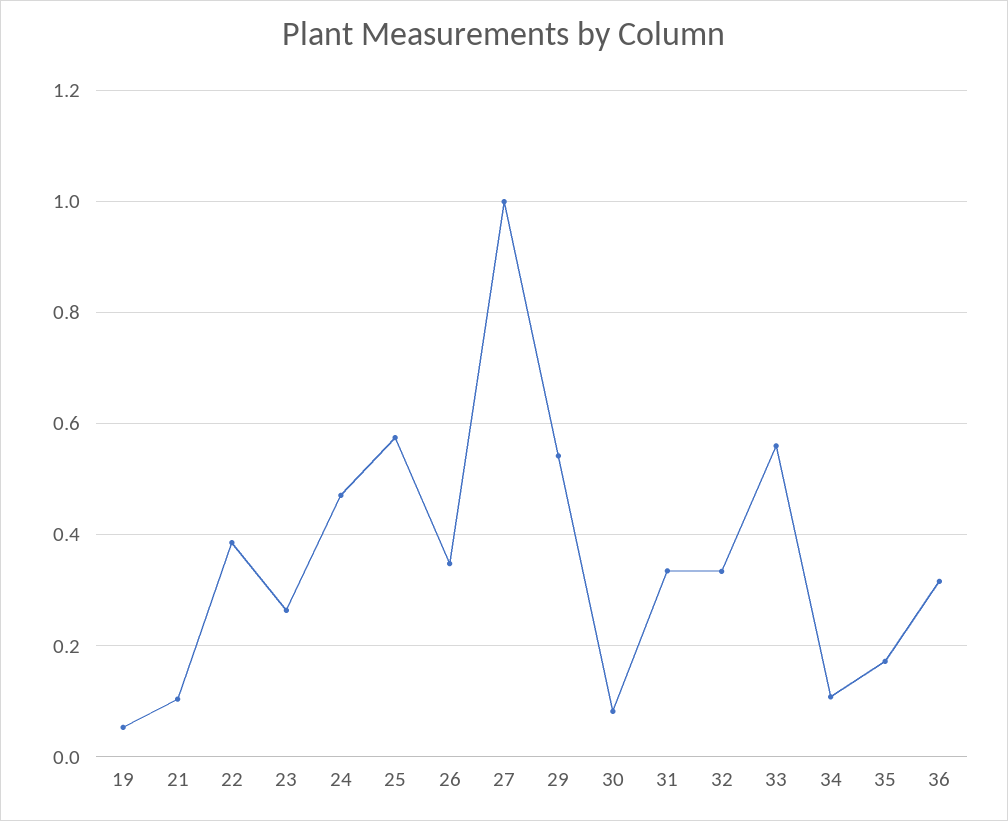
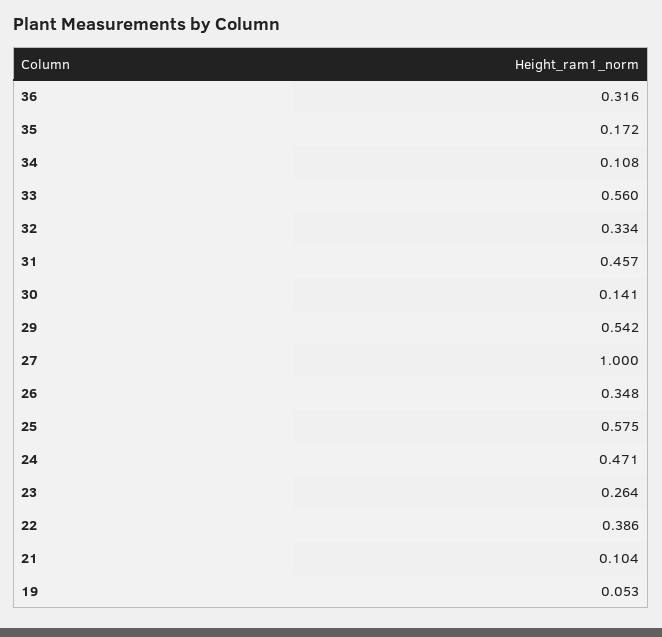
30: 0.08 -> 0.141
31: 0.34 -> 0.457

